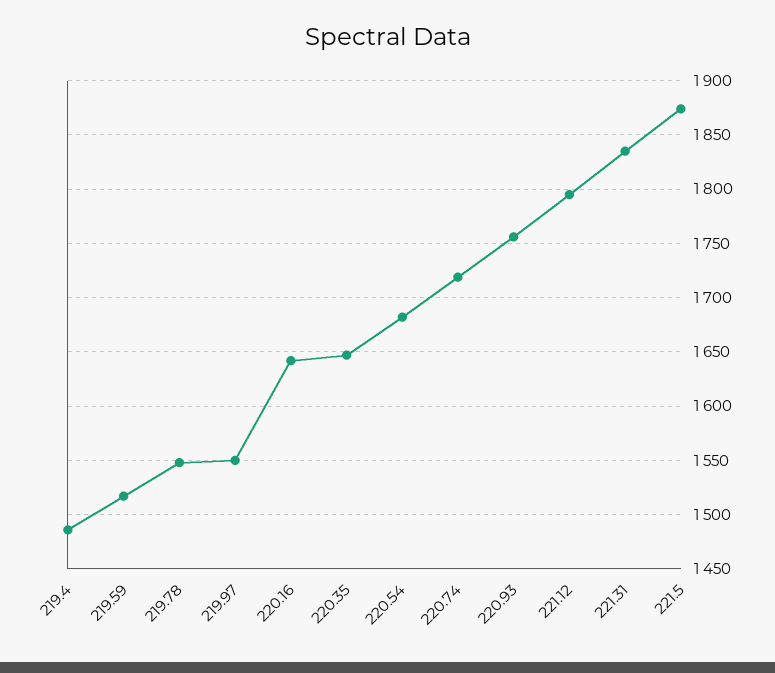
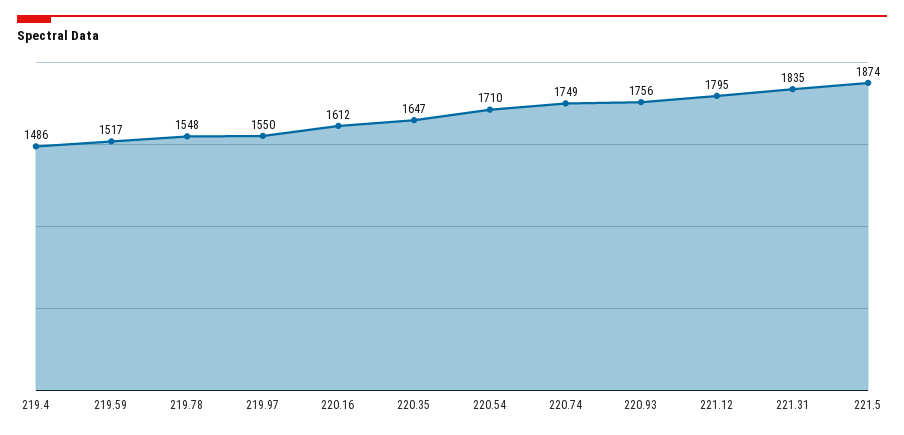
220.16: 1640 -> 1612
220.54: 1680 -> 1710
220.74: 1720 -> 1749

